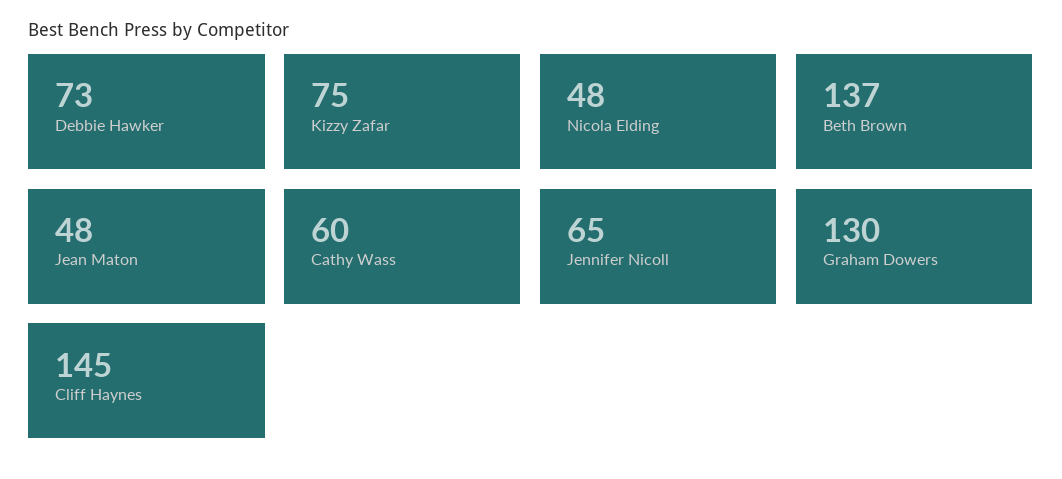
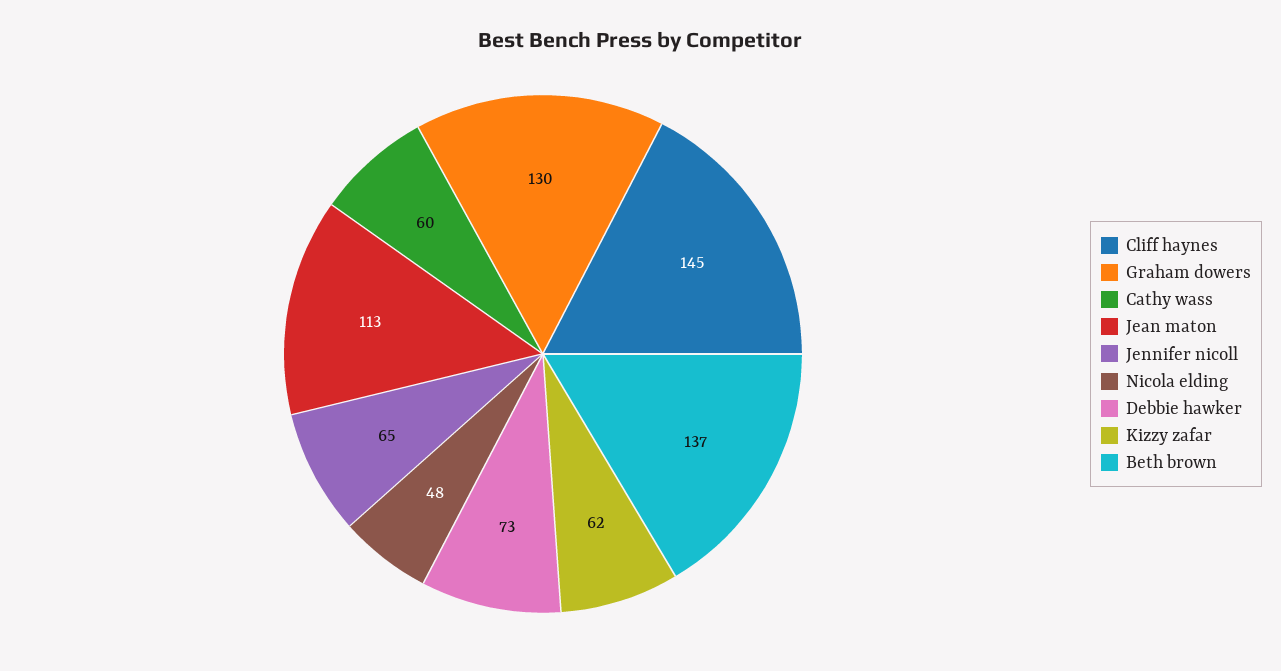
Kizzy Zafar: 75 -> 62
Jean Maton: 48 -> 113

